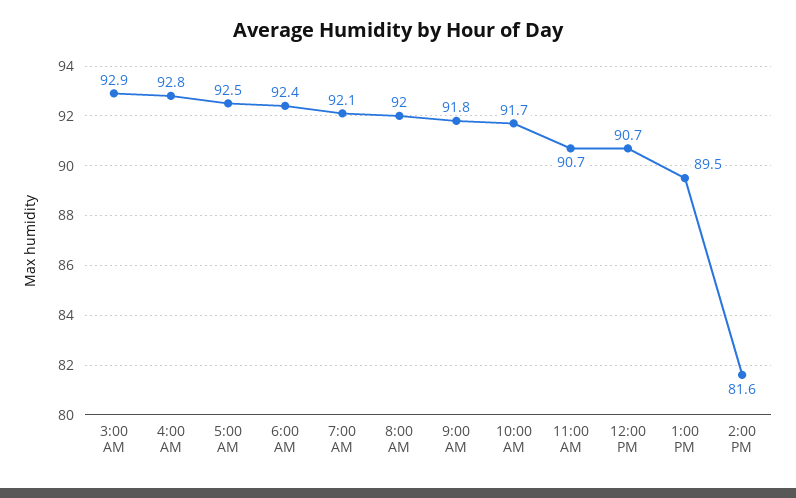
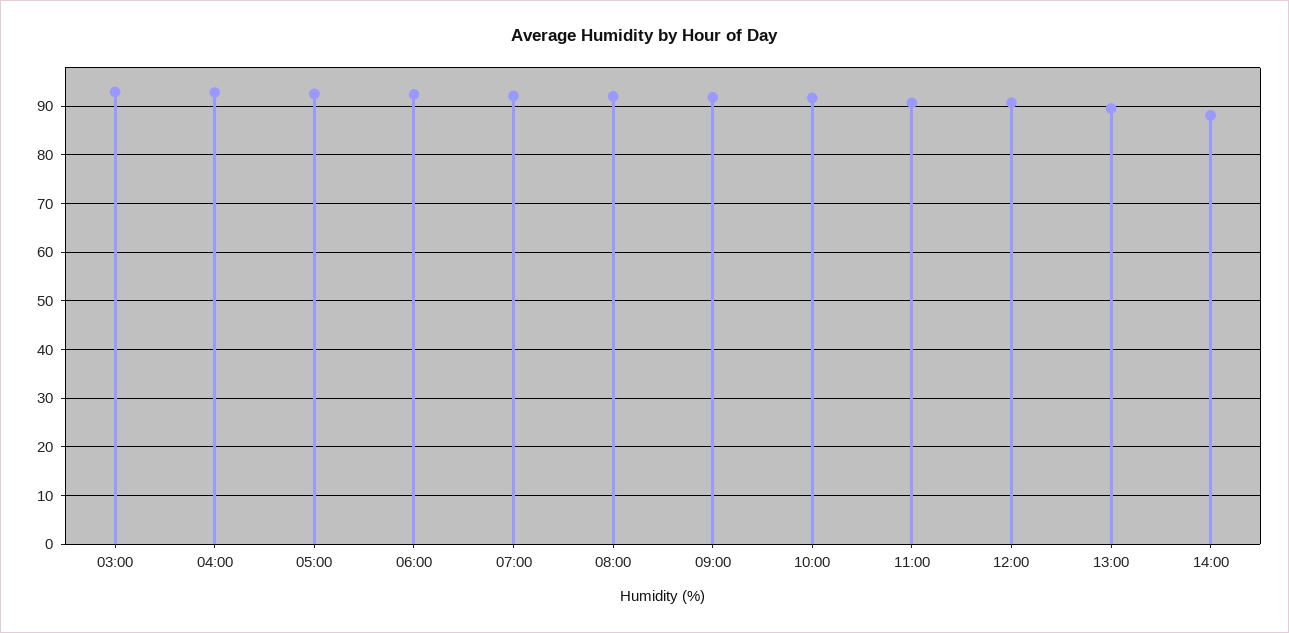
2:00 PM: 81.6 -> 88

